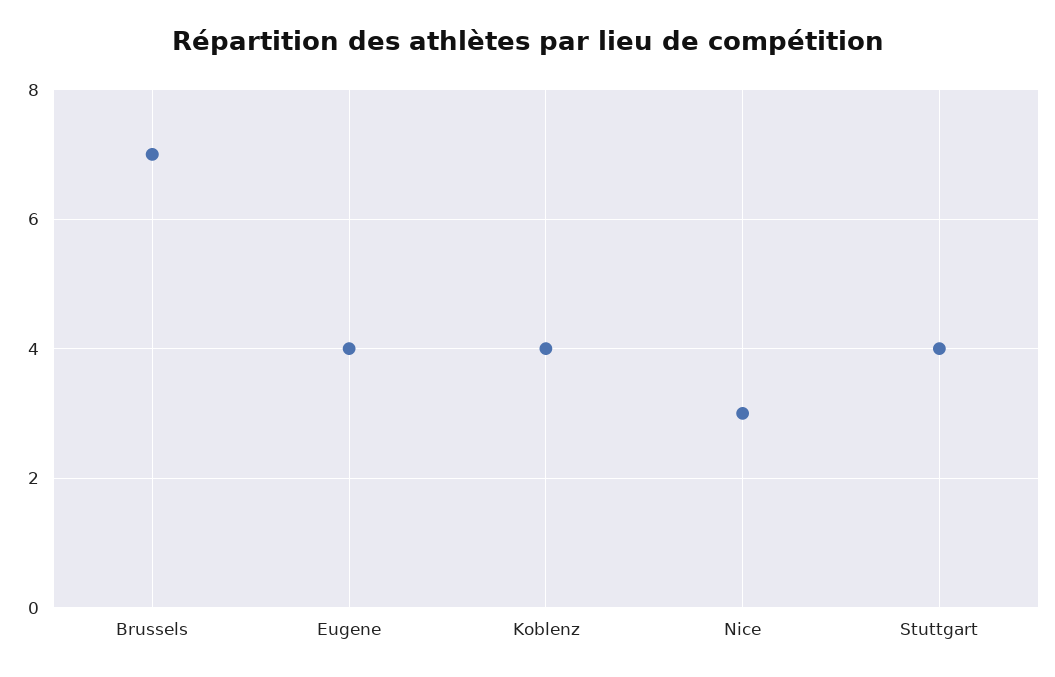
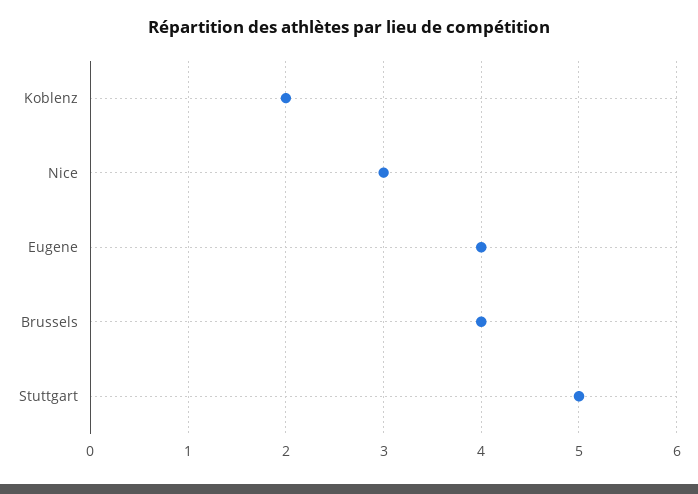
Brussels: 7 -> 4
Koblenz: 4 -> 2
Stuttgart: 4 -> 5

